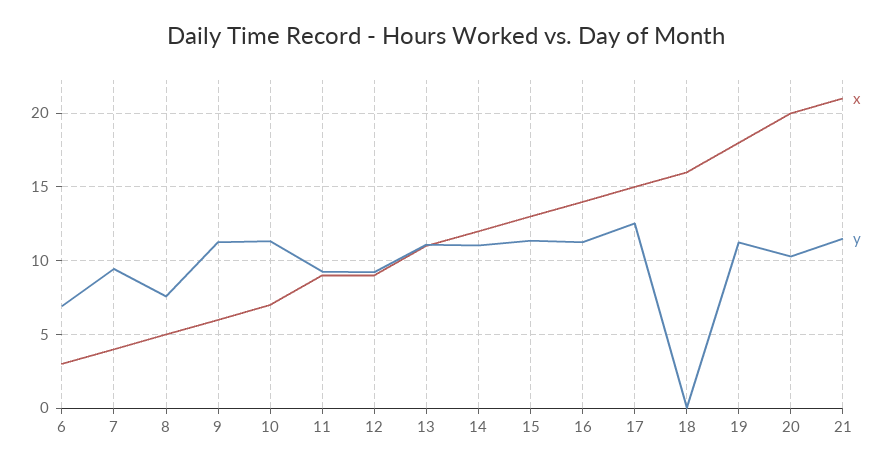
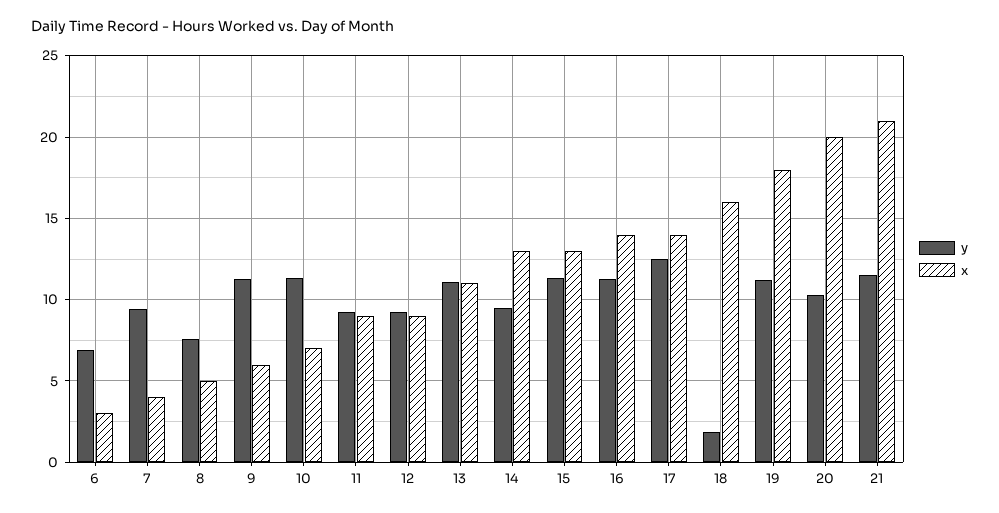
x, 14: 12 -> 13
y, 14: 11 -> 9.5
x, 17: 15 -> 14
y, 18: 0 -> 2

